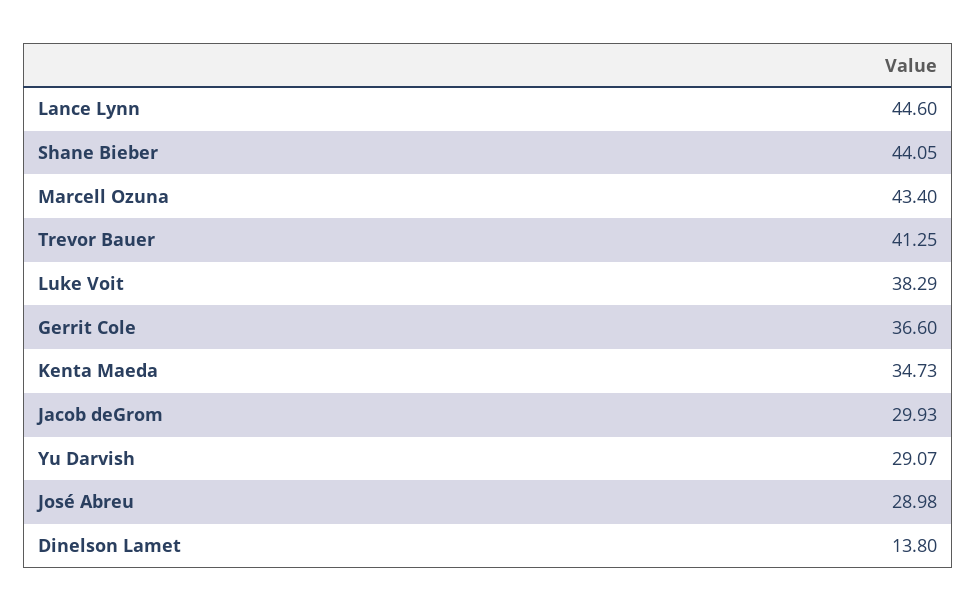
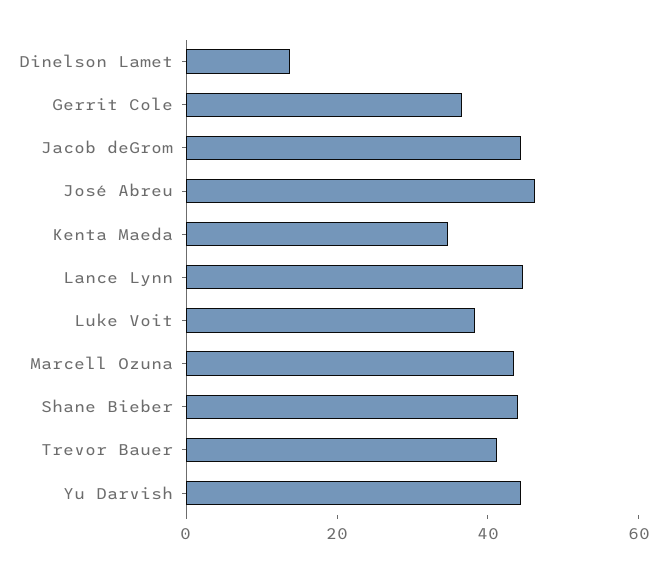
Jacob deGrom: 29.93 -> 45
Yu Darvish: 29.07 -> 45
José Abreu: 28.98 -> 45

